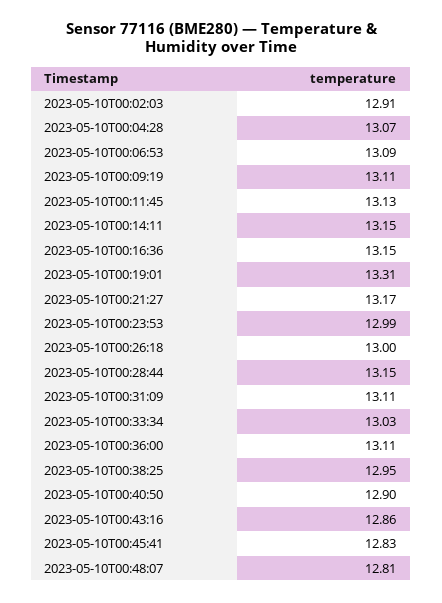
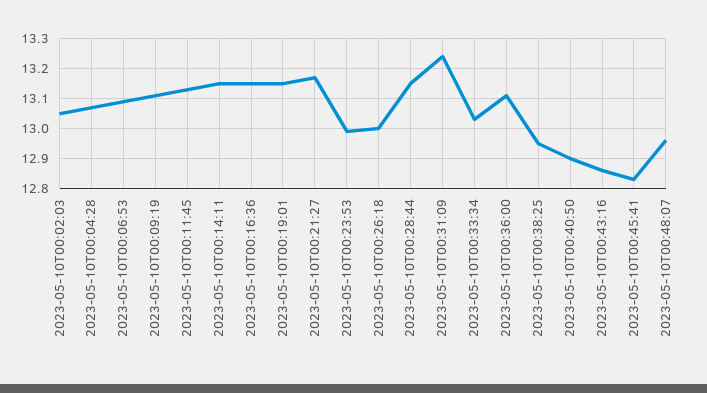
2023-05-10T00:02:03: 12.91 -> 13.05
2023-05-10T00:19:01: 13.31 -> 13.15
2023-05-10T00:31:09: 13.11 -> 13.25
2023-05-10T00:48:07: 12.81 -> 12.95

